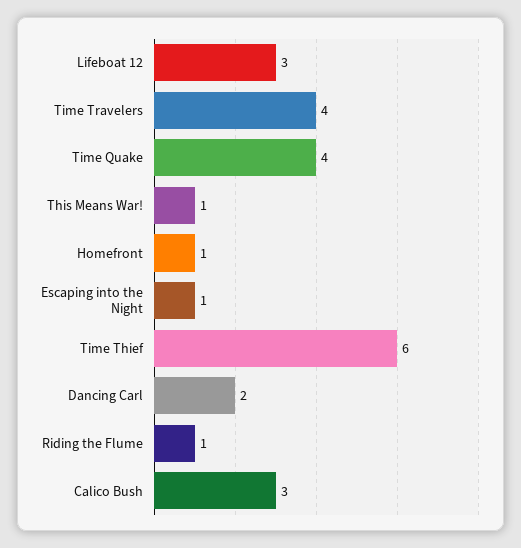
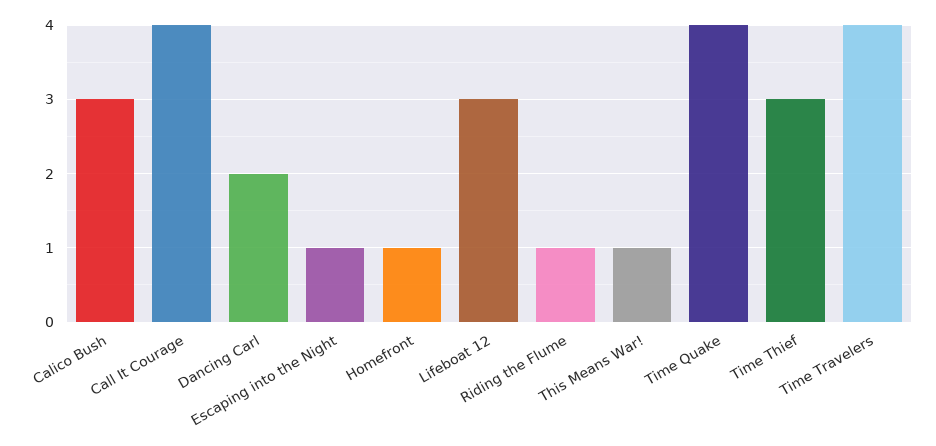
Time Thief: 6 -> 3
Call It Courage: none -> 4

